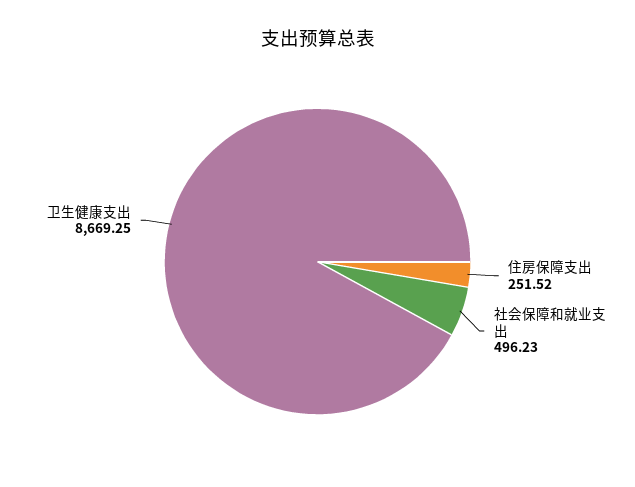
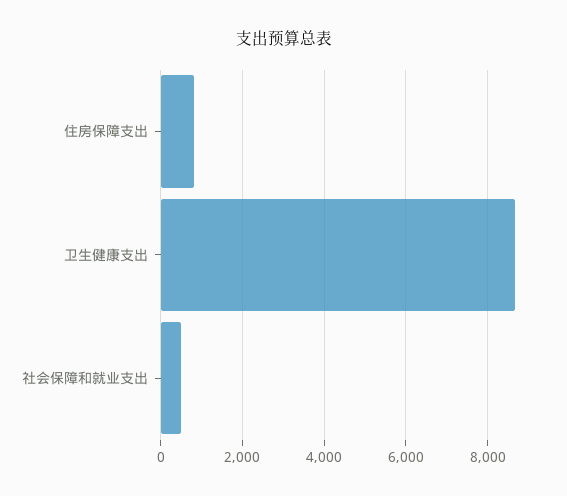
住房保障支出: 251.52 -> 800

